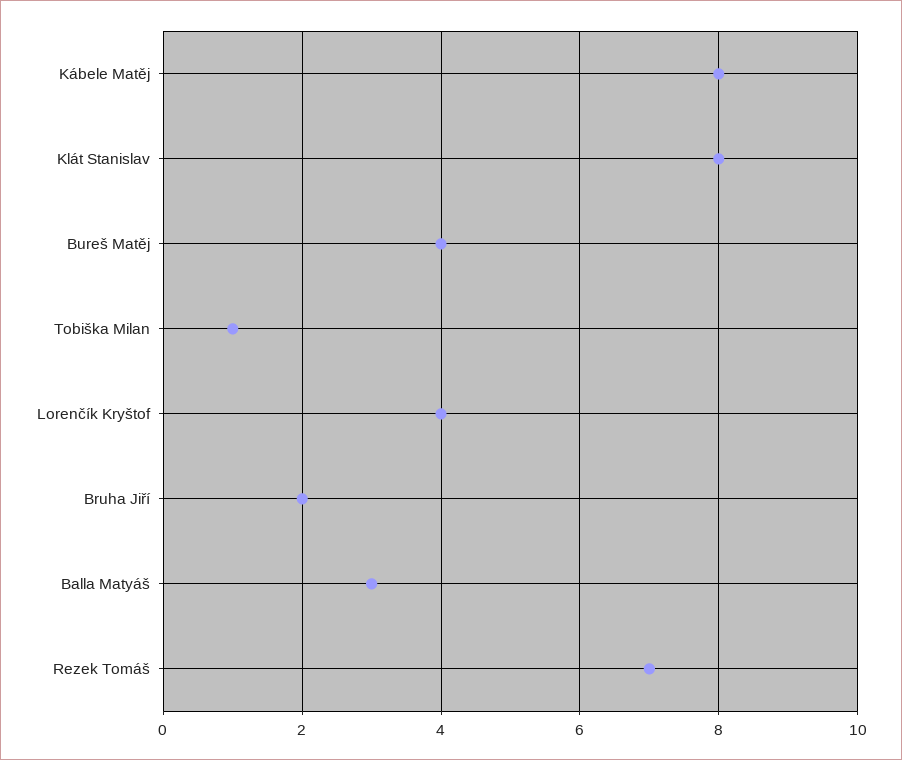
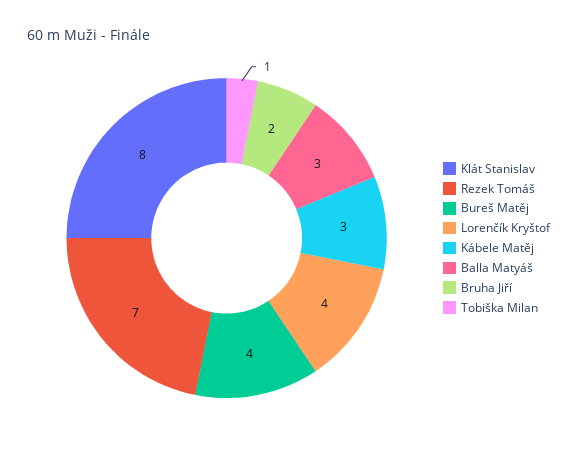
Kábele Matěj: 8 -> 3

